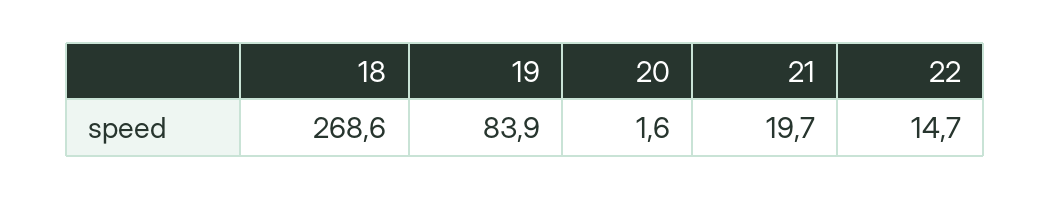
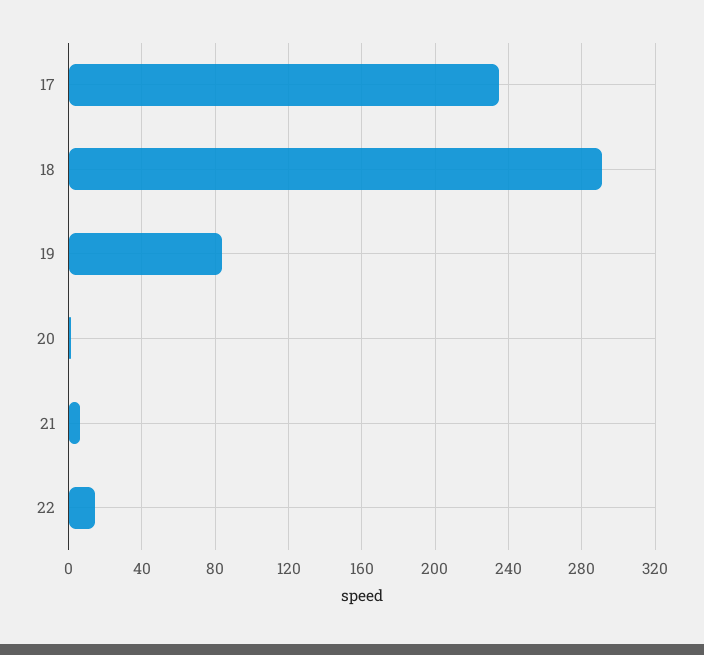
18: 268.6 -> 290
21: 19.7 -> 5
17: none -> 235

